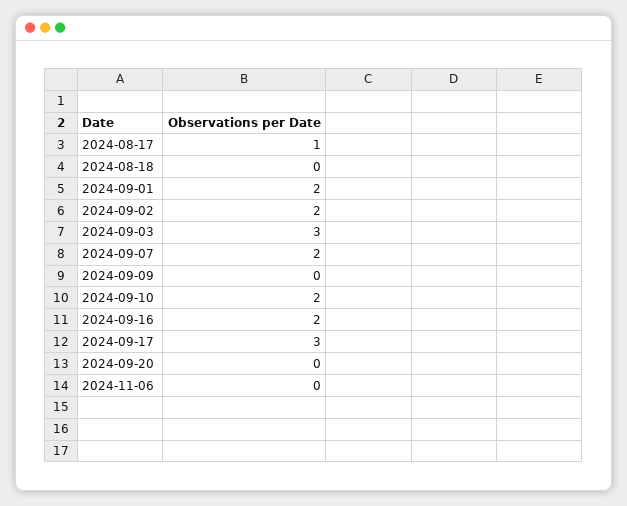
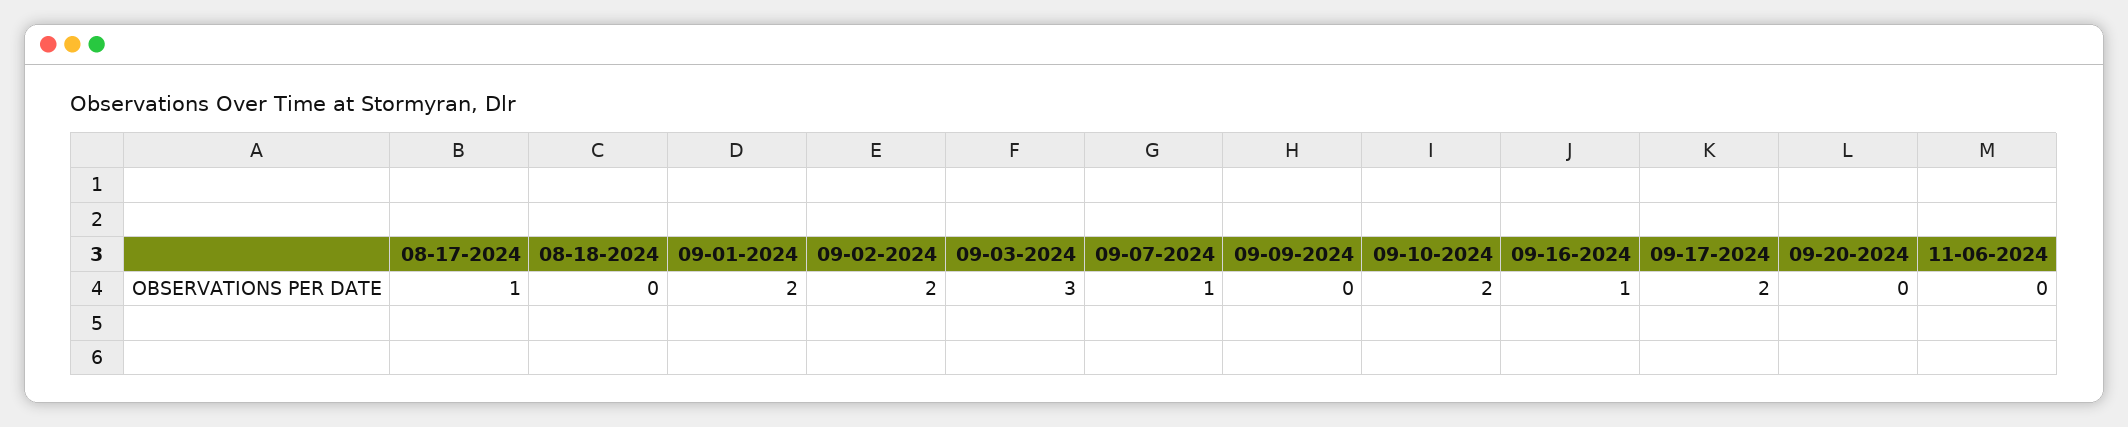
2024-09-07: 2 -> 1
2024-09-16: 2 -> 1
2024-09-17: 3 -> 2

